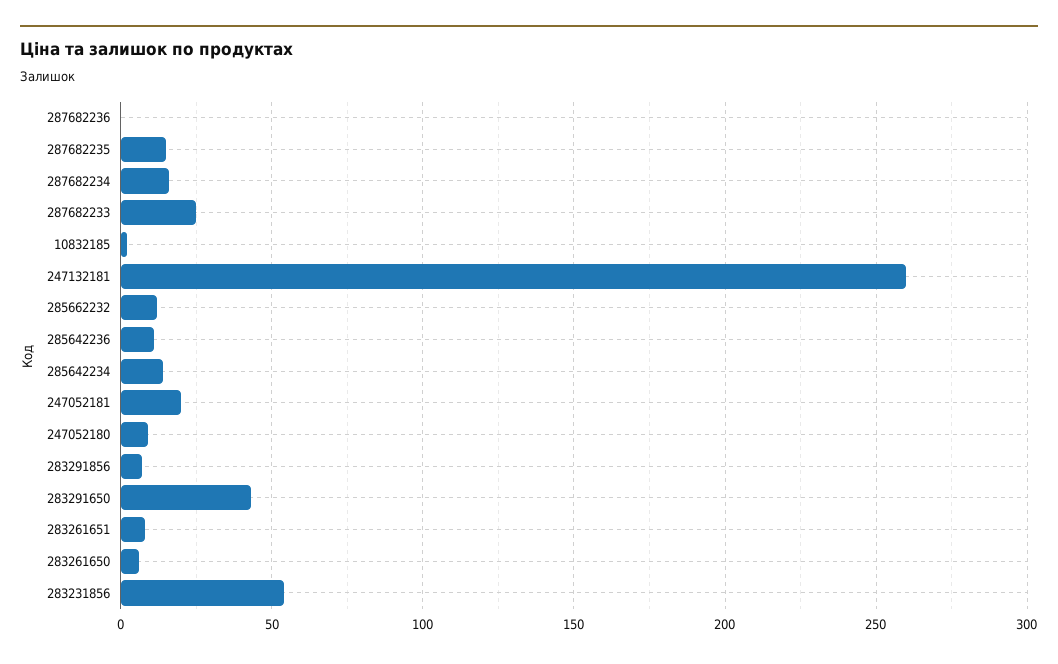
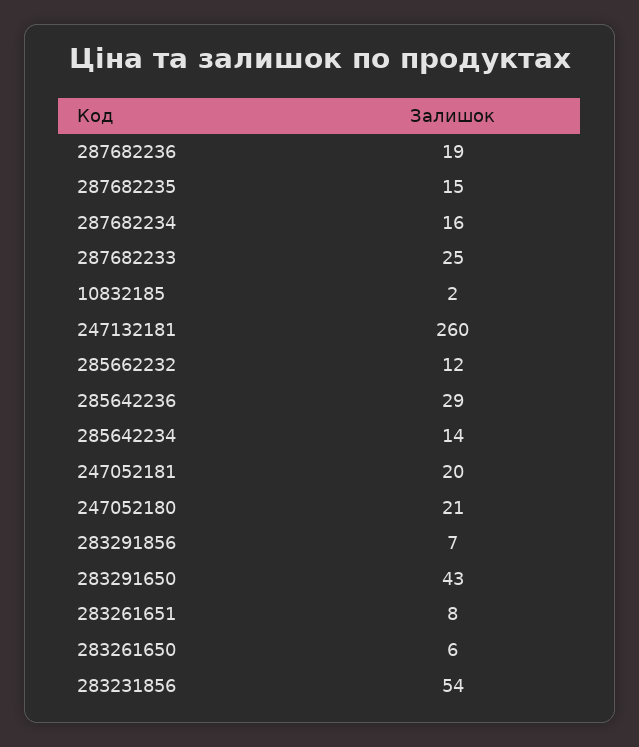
287682236: 0 -> 19
285642236: 10 -> 29
247052180: 10 -> 21

